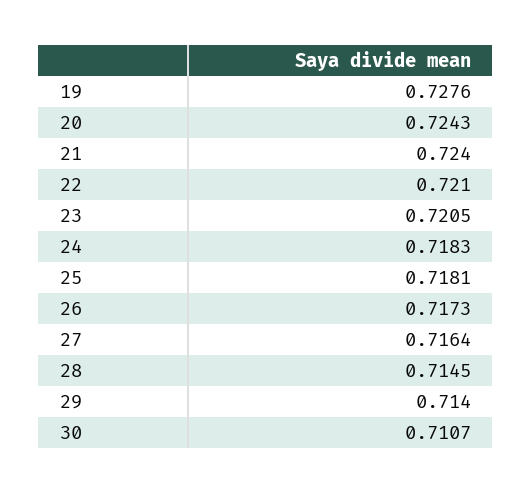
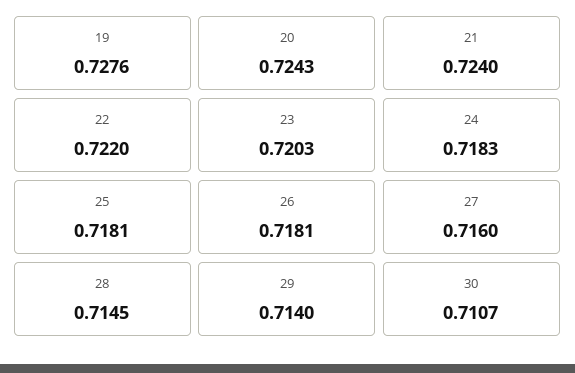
22: 0.721 -> 0.722
23: 0.7205 -> 0.7203
26: 0.7173 -> 0.7181
27: 0.7164 -> 0.716

